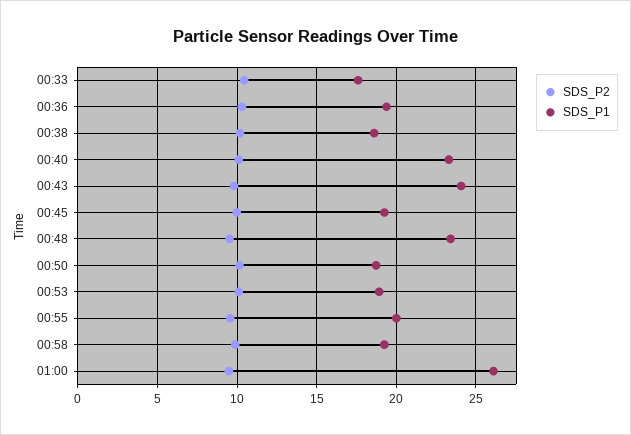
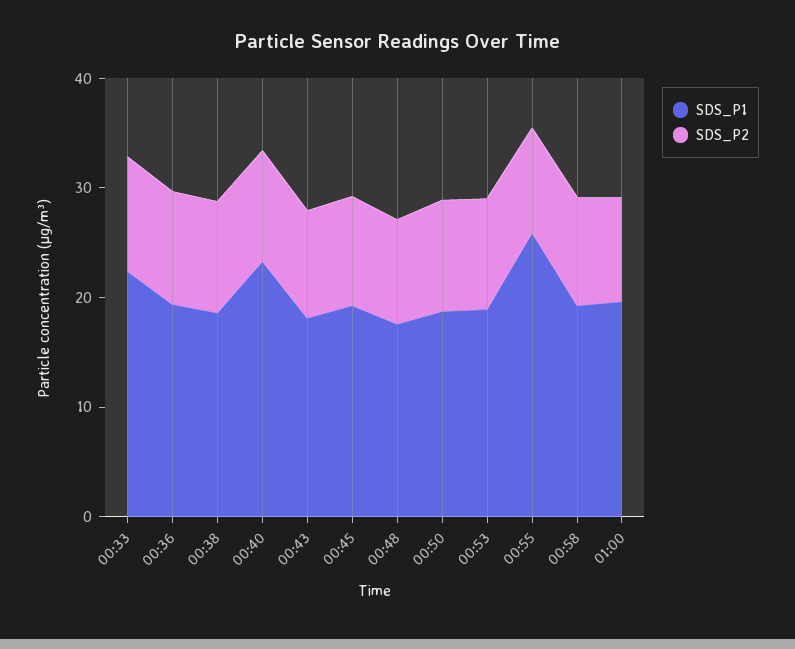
SDS_P1, 00:33: 17.5 -> 22
SDS_P1, 00:43: 24 -> 18
SDS_P1, 00:48: 23.5 -> 18
SDS_P1, 00:55: 20 -> 26
SDS_P1, 01:00: 26 -> 20

